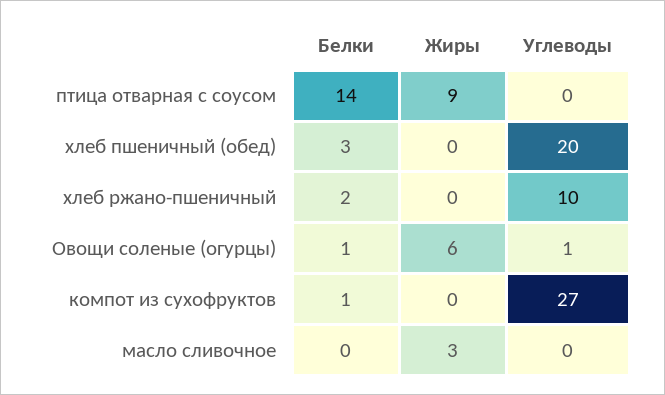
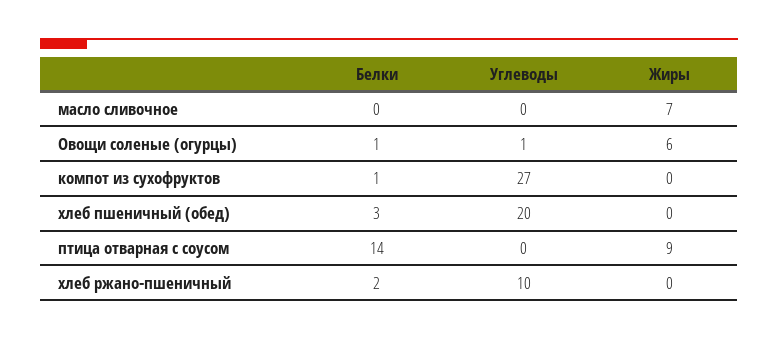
Жиры, масло сливочное: 3 -> 7

